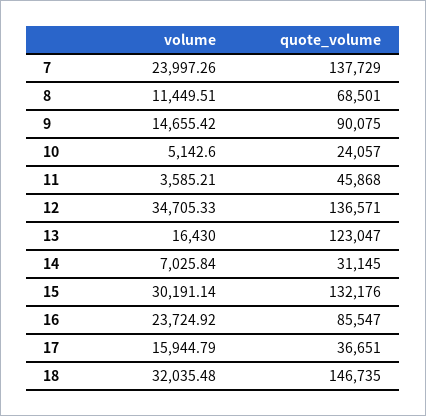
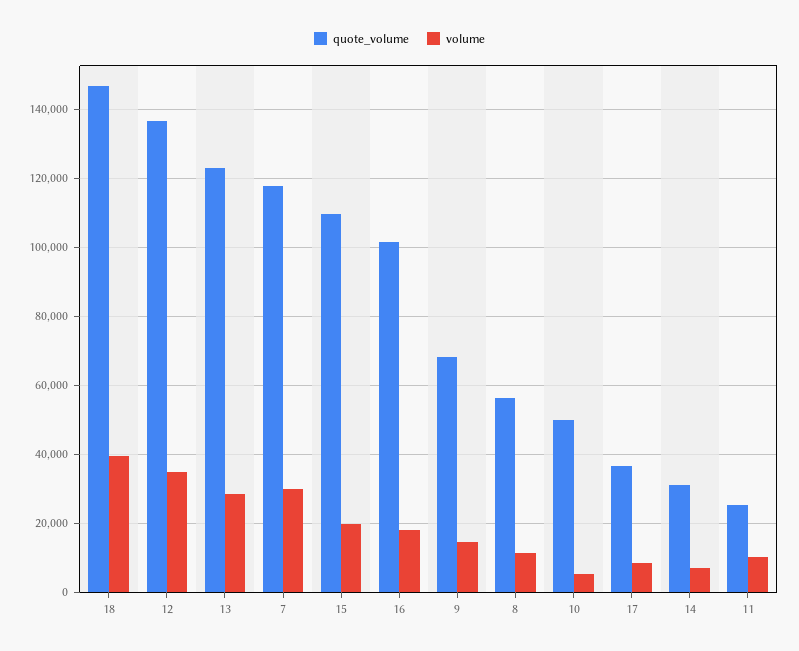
volume, 7: 23997.26 -> 30000
quote_volume, 7: 137729 -> 118000
quote_volume, 8: 68501 -> 56000
quote_volume, 9: 90075 -> 68000
quote_volume, 10: 24057 -> 50000
volume, 11: 3585.21 -> 10000
quote_volume, 11: 45868 -> 26000
volume, 13: 16430 -> 28000
volume, 15: 30191.14 -> 20000
quote_volume, 15: 132176 -> 110000
volume, 16: 23724.92 -> 18000
quote_volume, 16: 85547 -> 102000
volume, 17: 15944.79 -> 8000
volume, 18: 32035.48 -> 40000

